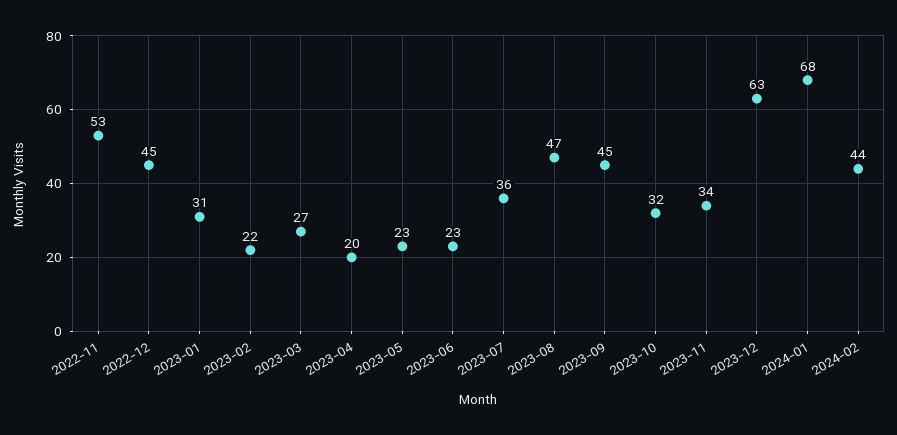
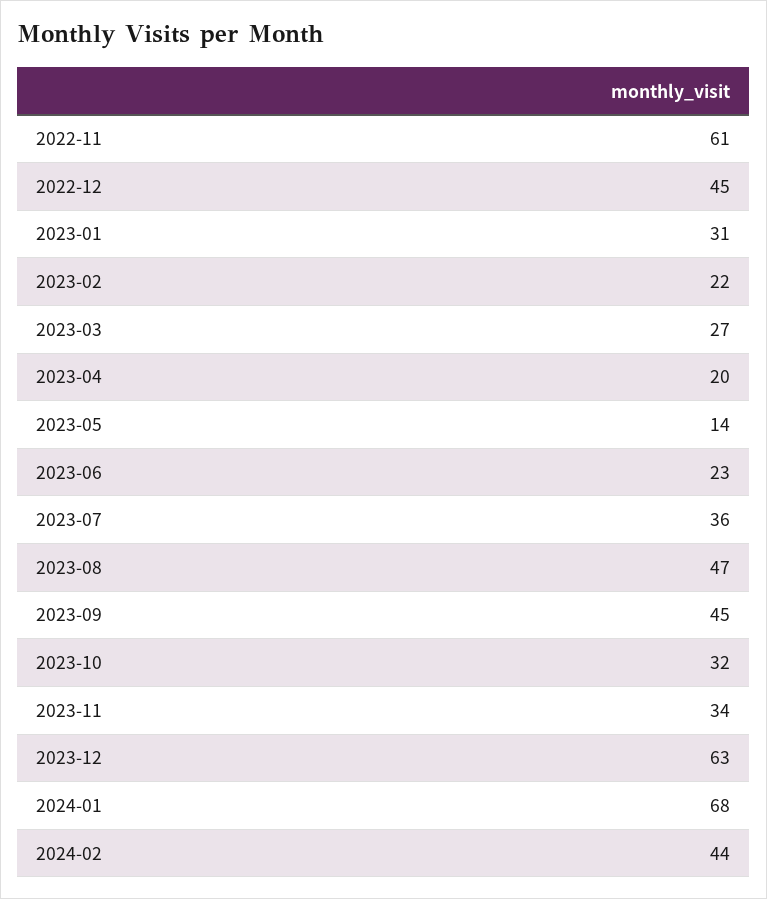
2022-11: 53 -> 61
2023-05: 23 -> 14

